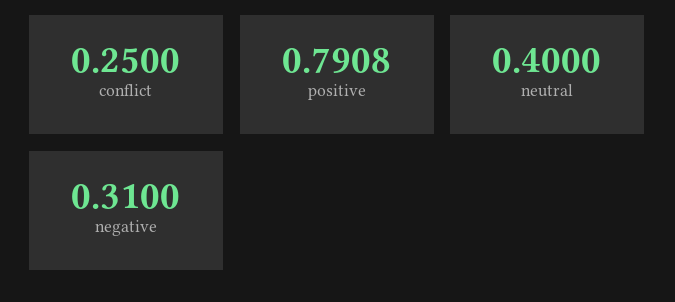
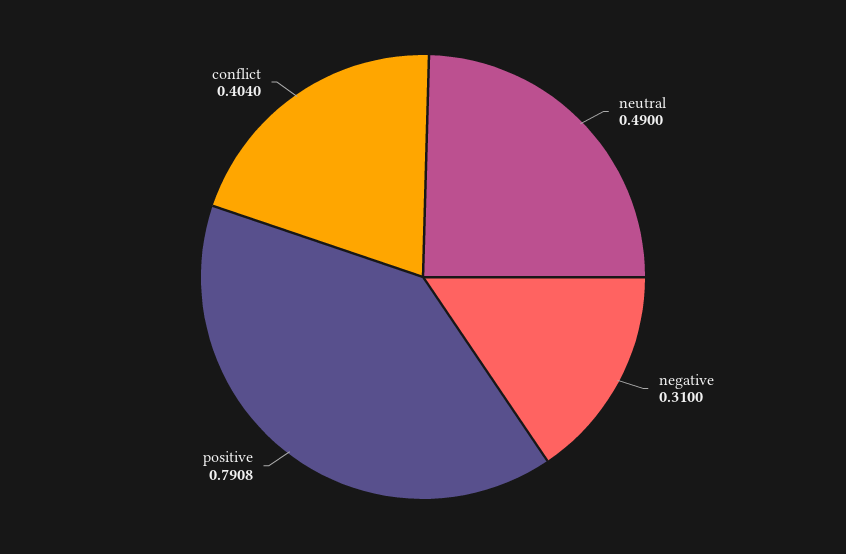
conflict: 0.25 -> 0.404
neutral: 0.4 -> 0.49

